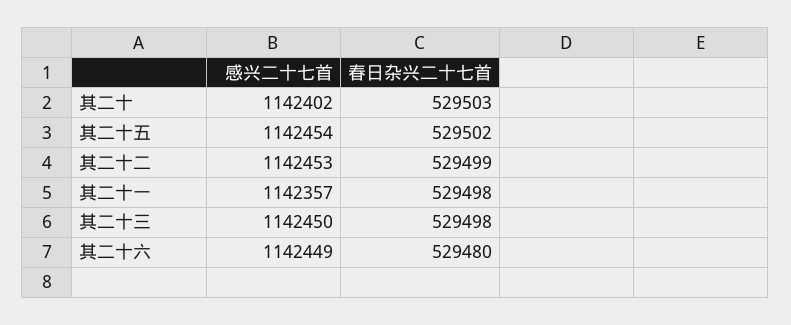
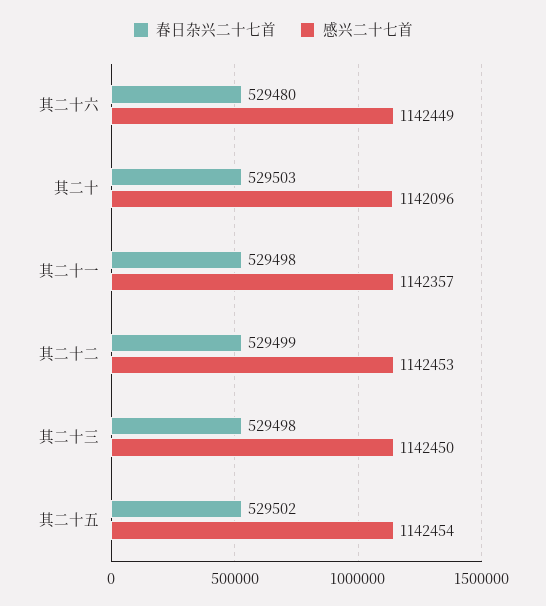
感兴二十七首, 其二十: 1142402 -> 1142096

